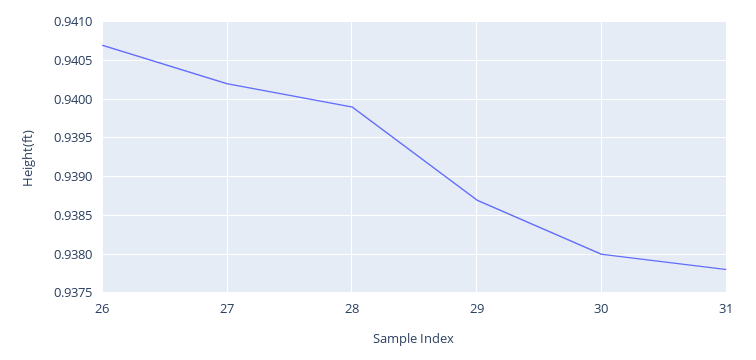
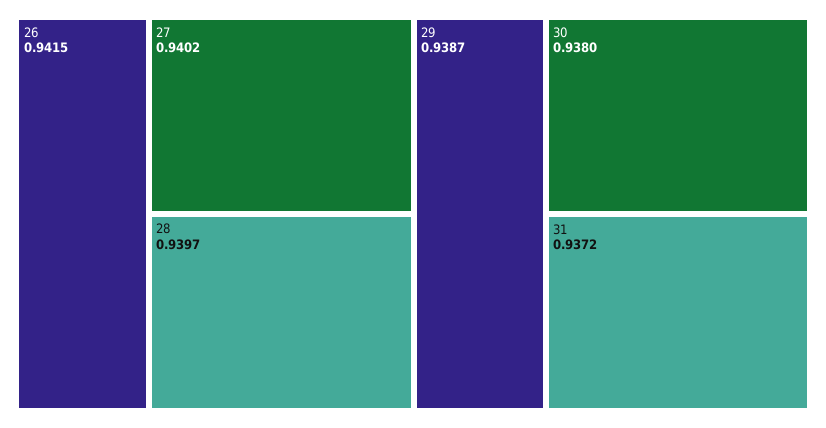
26: 0.9407 -> 0.9415
28: 0.9399 -> 0.9397
31: 0.9378 -> 0.9372

